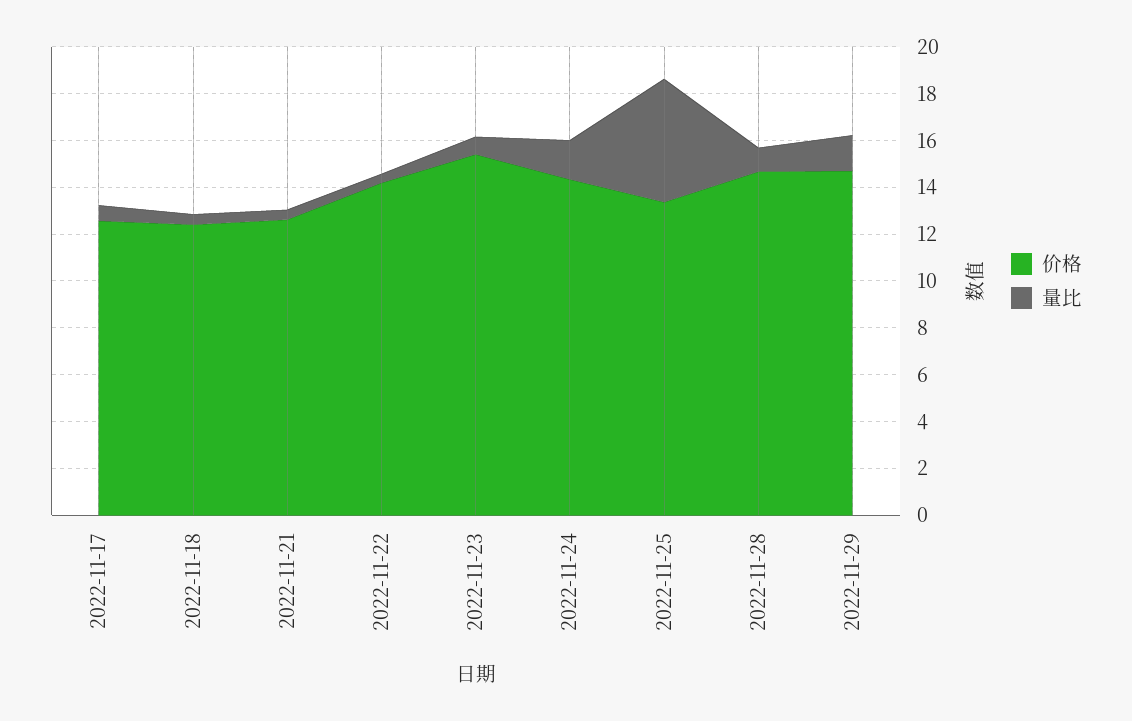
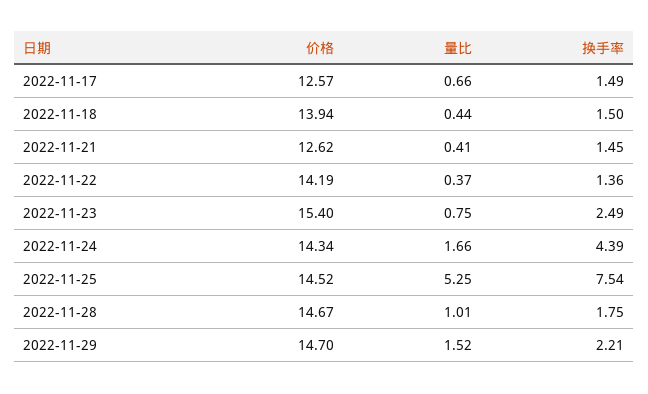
价格, 2022-11-18: 12.5 -> 13.94
价格, 2022-11-25: 13.5 -> 14.52
换手率, 2022-11-17: none -> 1.49
换手率, 2022-11-18: none -> 1.5
换手率, 2022-11-21: none -> 1.45
换手率, 2022-11-22: none -> 1.36
换手率, 2022-11-23: none -> 2.49
换手率, 2022-11-24: none -> 4.39
换手率, 2022-11-25: none -> 7.54
换手率, 2022-11-28: none -> 1.75
换手率, 2022-11-29: none -> 2.21

